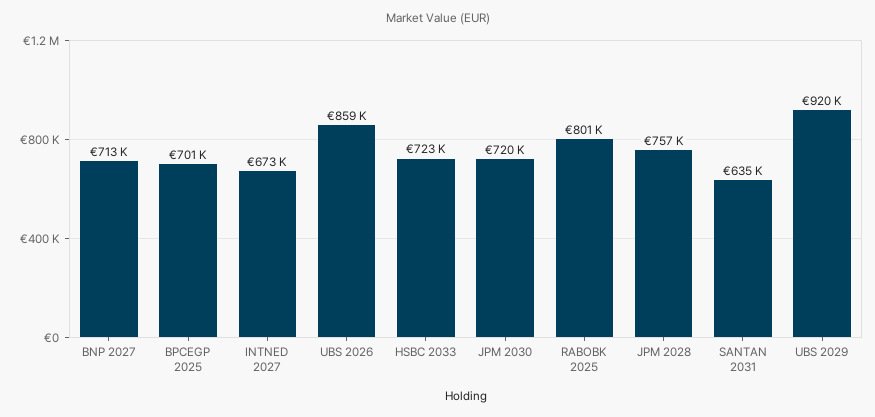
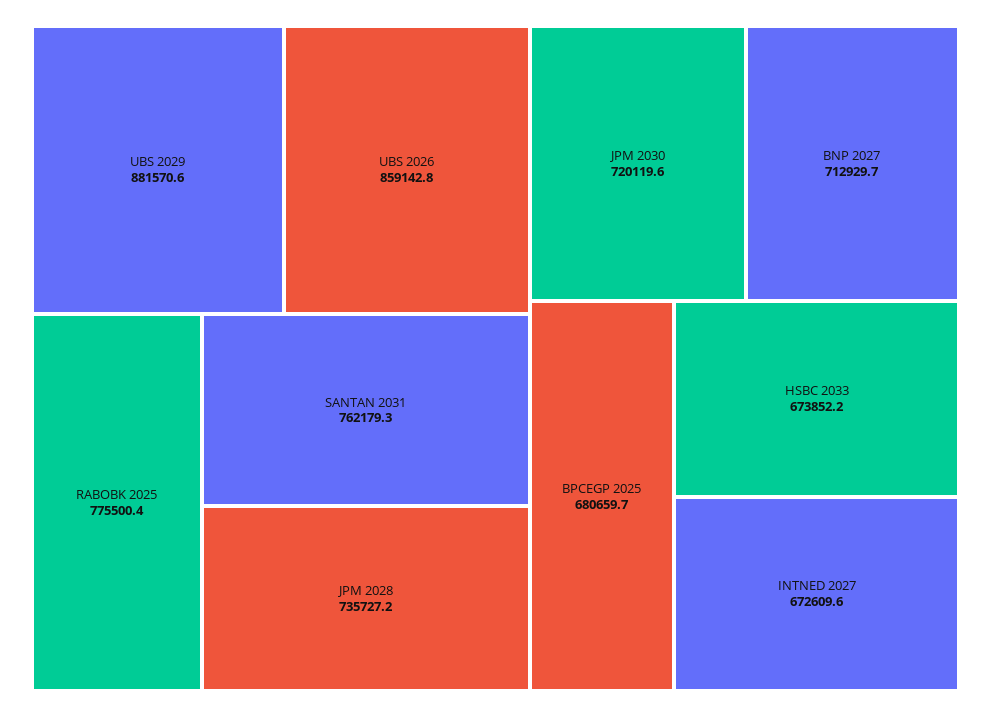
BPCEGP 2025: 701000 -> 680659.7
HSBC 2033: 723000 -> 673852.2
RABOBK 2025: 801000 -> 775500.4
JPM 2028: 757000 -> 735727.2
SANTAN 2031: 635000 -> 762179.3
UBS 2029: 920000 -> 881570.6

